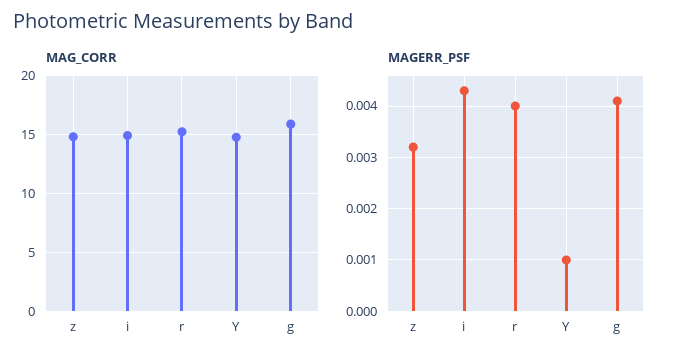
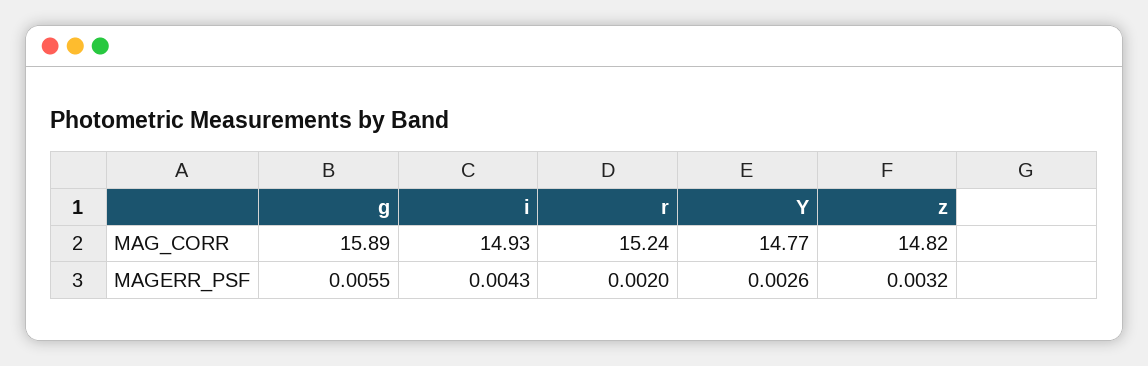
MAGERR_PSF, r: 0.004 -> 0.002
MAGERR_PSF, Y: 0.001 -> 0.0026
MAGERR_PSF, g: 0.004 -> 0.0055

